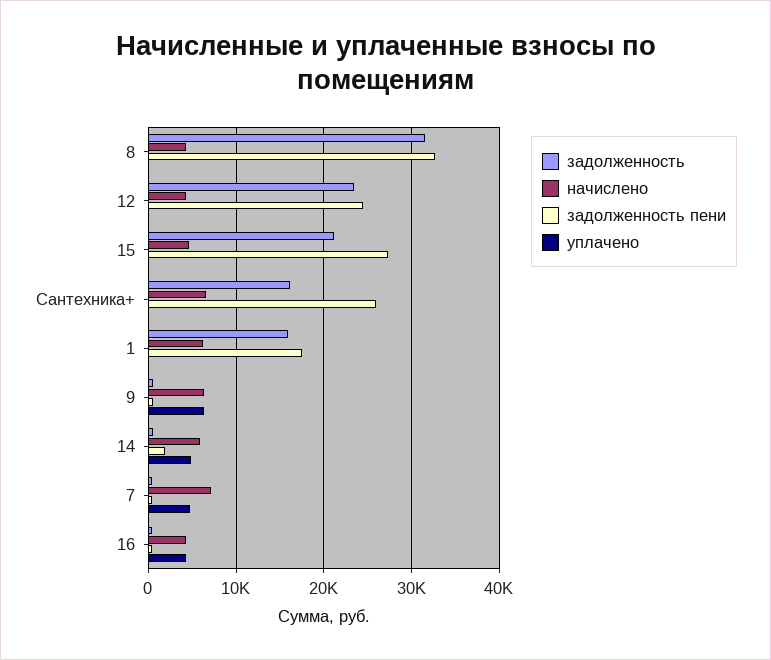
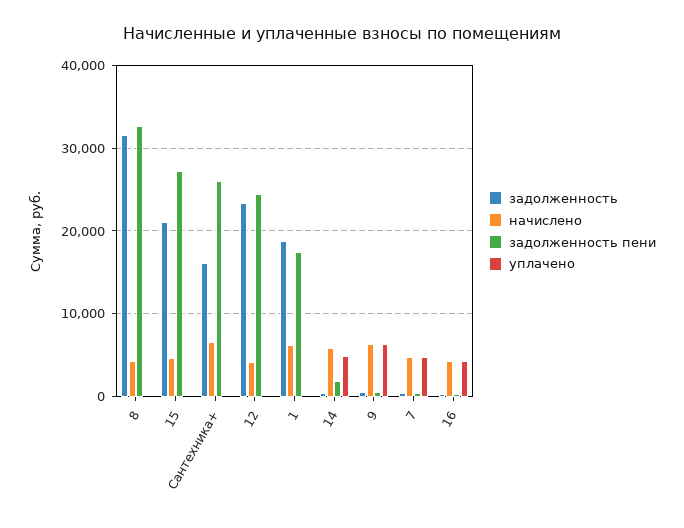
задолженность, 1: 16000 -> 19000
начислено, 7: 7000 -> 5000

